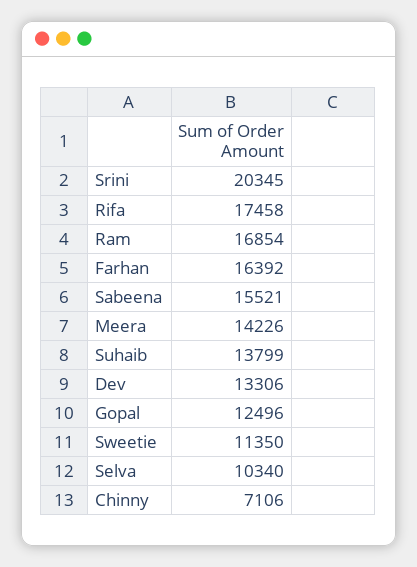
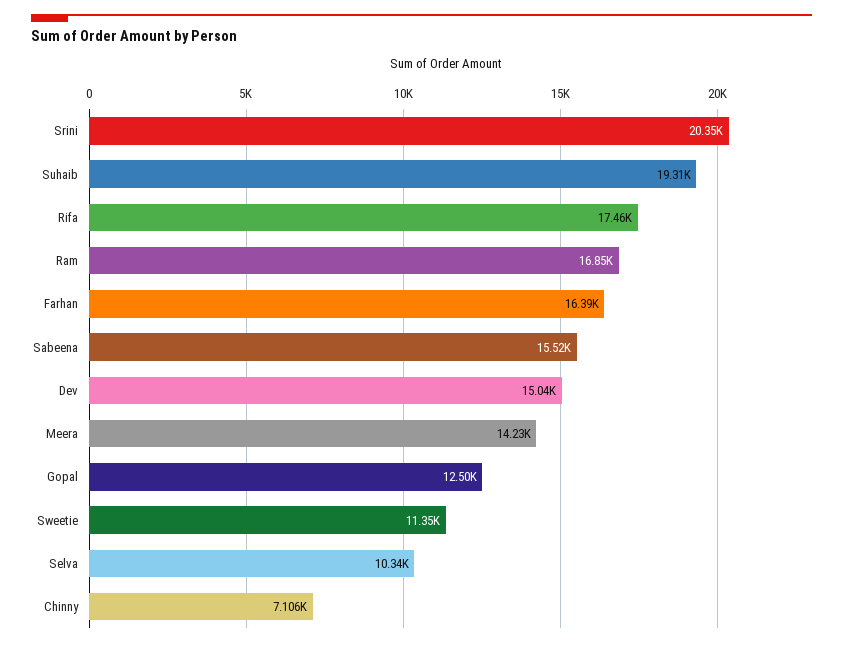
Suhaib: 13799 -> 19310
Dev: 13306 -> 15040

